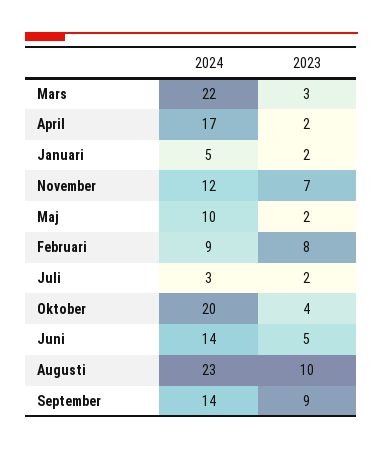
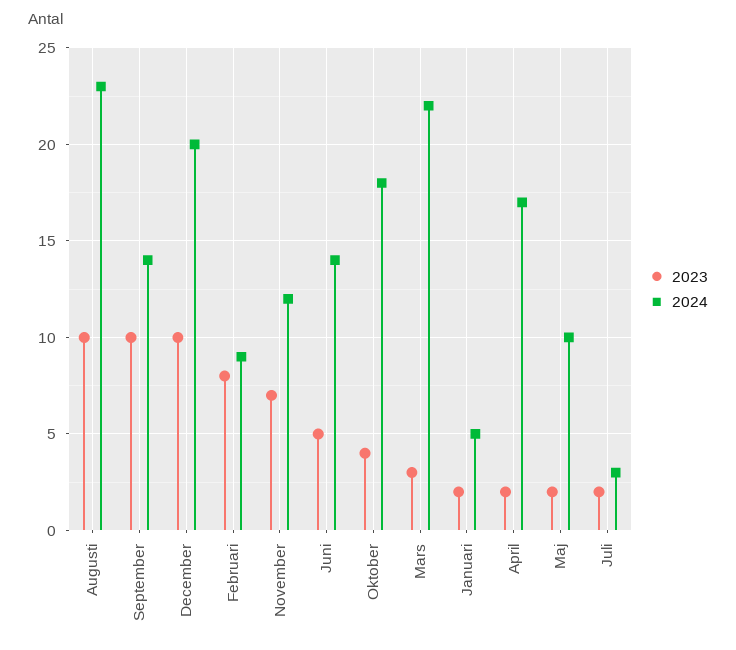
2024, Oktober: 20 -> 18
2023, September: 9 -> 10
2023, December: none -> 10
2024, December: none -> 20

